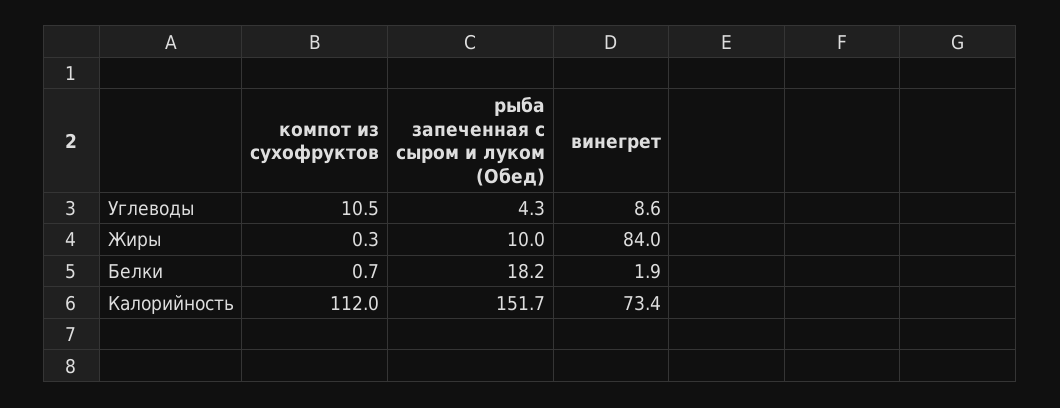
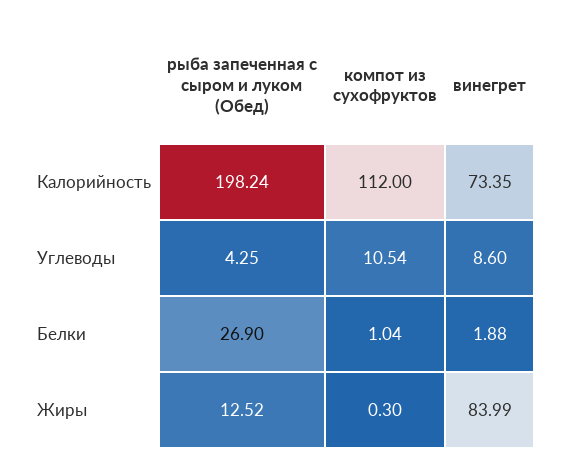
рыба запеченная с сыром и луком (Обед), Жиры: 10 -> 12.52
компот из сухофруктов, Белки: 0.7 -> 1.04
рыба запеченная с сыром и луком (Обед), Белки: 18.2 -> 26.9
рыба запеченная с сыром и луком (Обед), Калорийность: 151.7 -> 198.24

